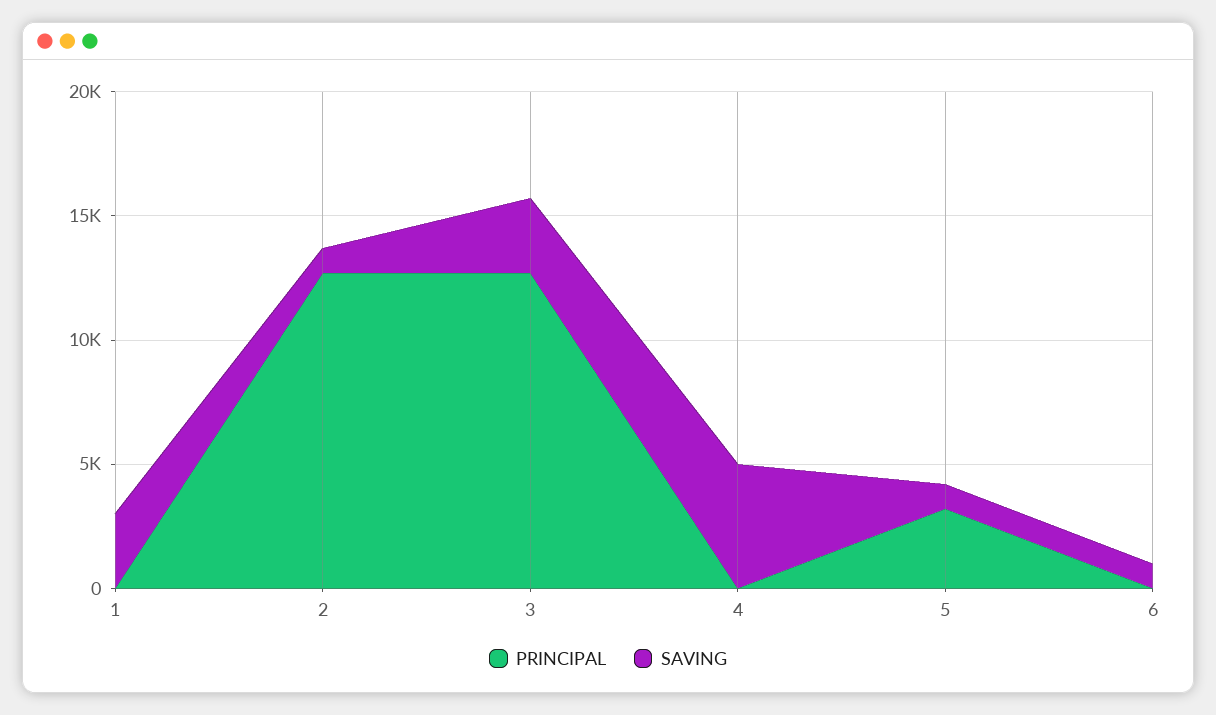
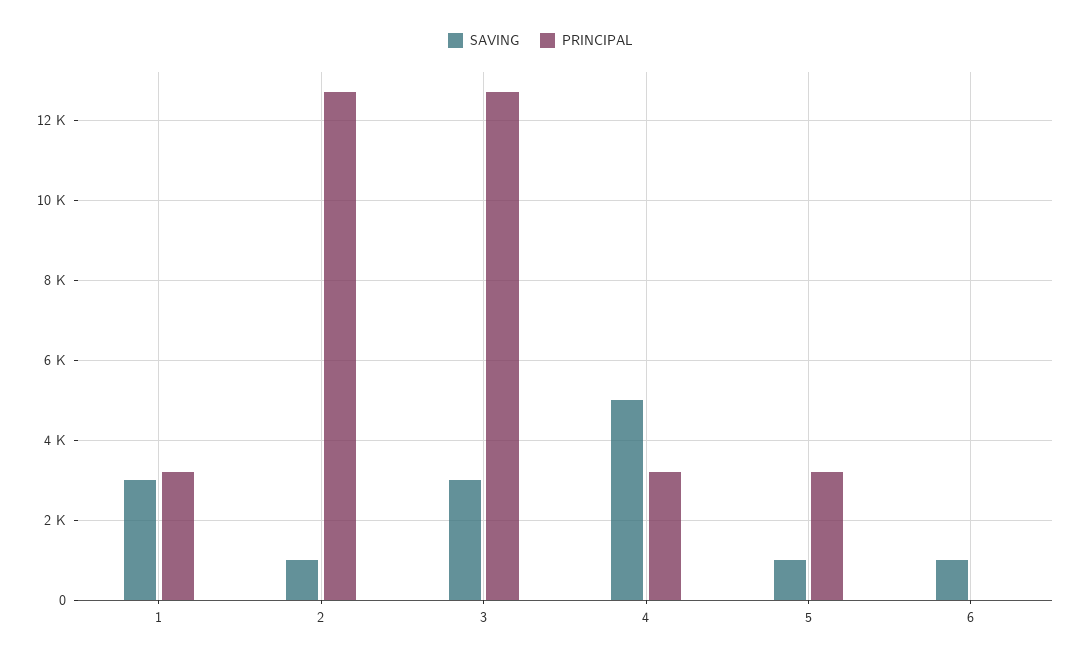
PRINCIPAL, 1: 0 -> 3200
PRINCIPAL, 4: 0 -> 3200

